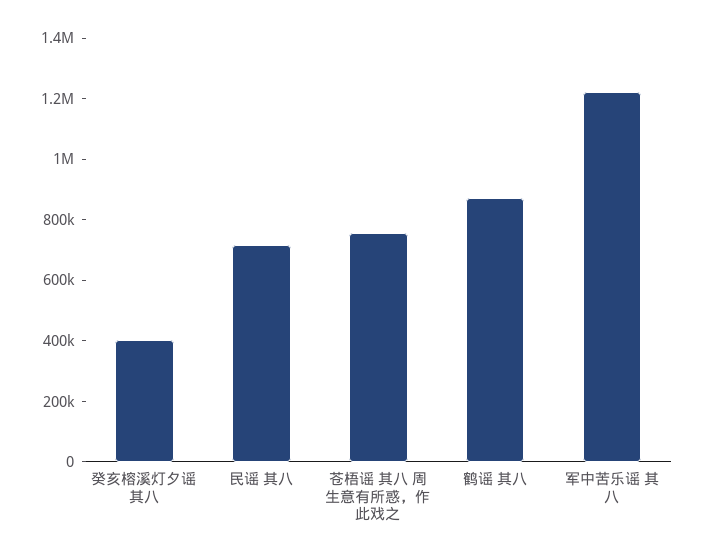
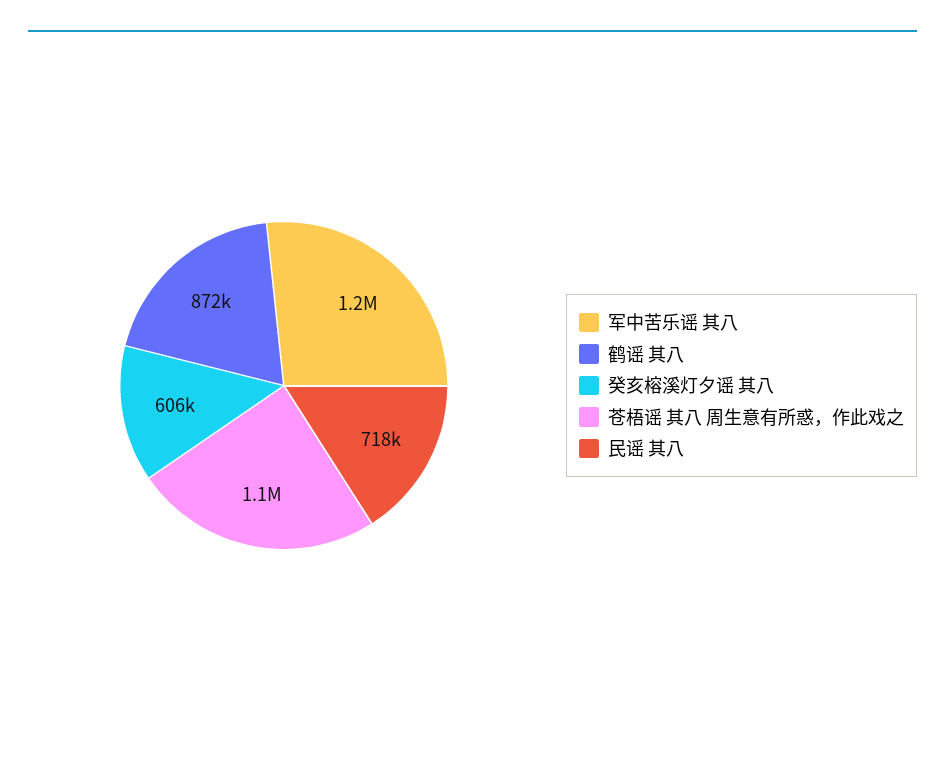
癸亥榕溪灯夕谣 其八: 400000 -> 606000
苍梧谣 其八 周生意有所惑，作此戏之: 750000 -> 1100000

